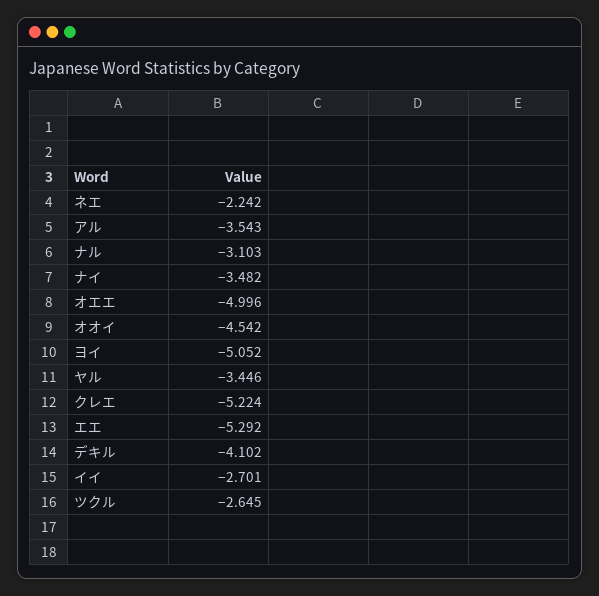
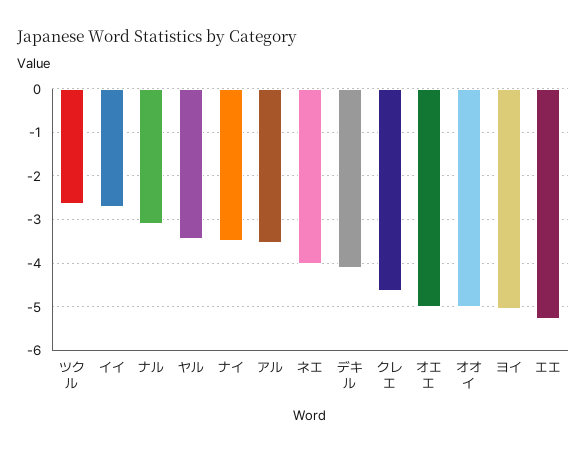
ネエ: -2.242 -> -4
オオイ: -4.542 -> -5
クレエ: -5.224 -> -4.6

